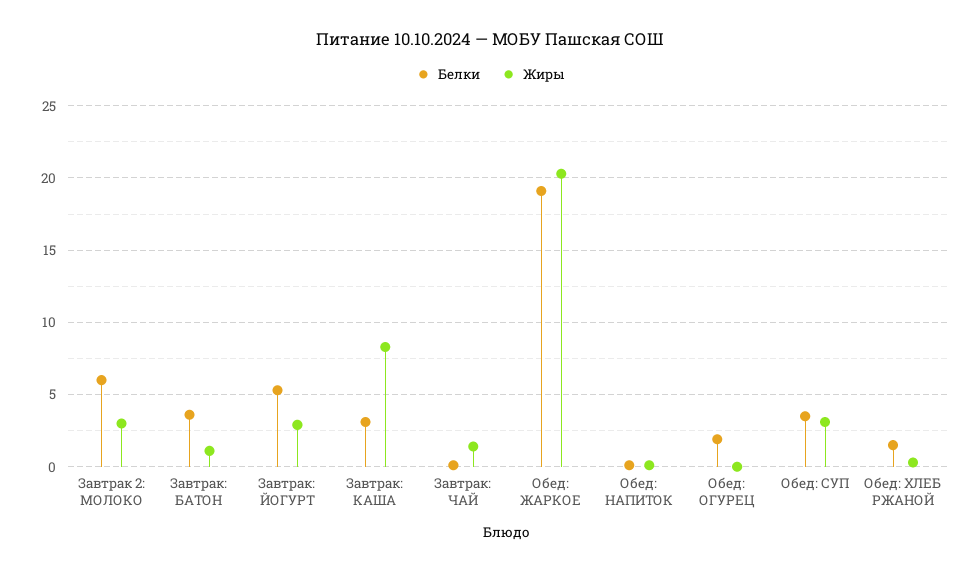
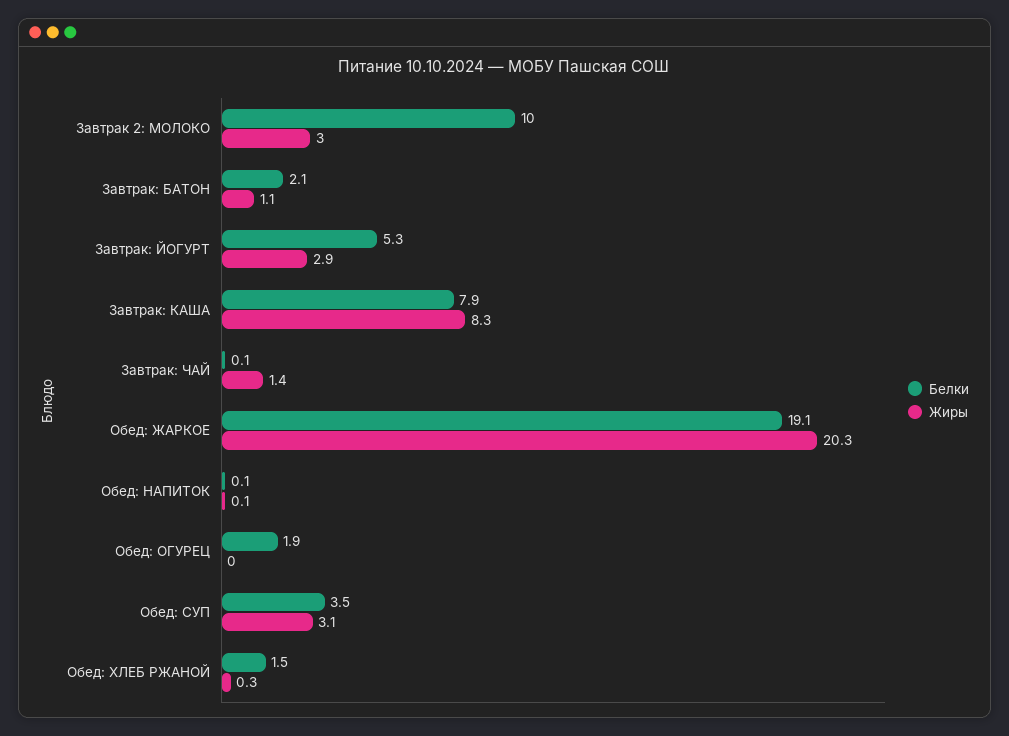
Белки, Завтрак 2: МОЛОКО: 6 -> 10
Белки, Завтрак: БАТОН: 3.5 -> 2.1
Белки, Завтрак: КАША: 3 -> 7.9

